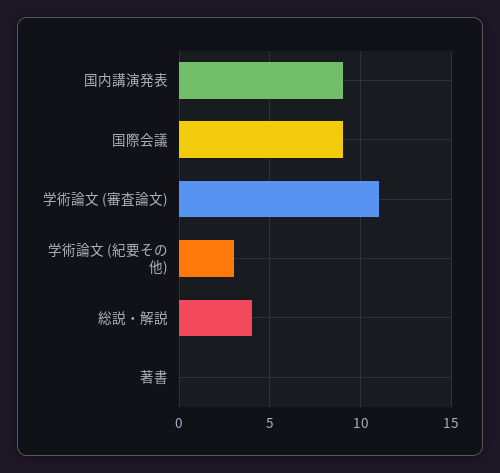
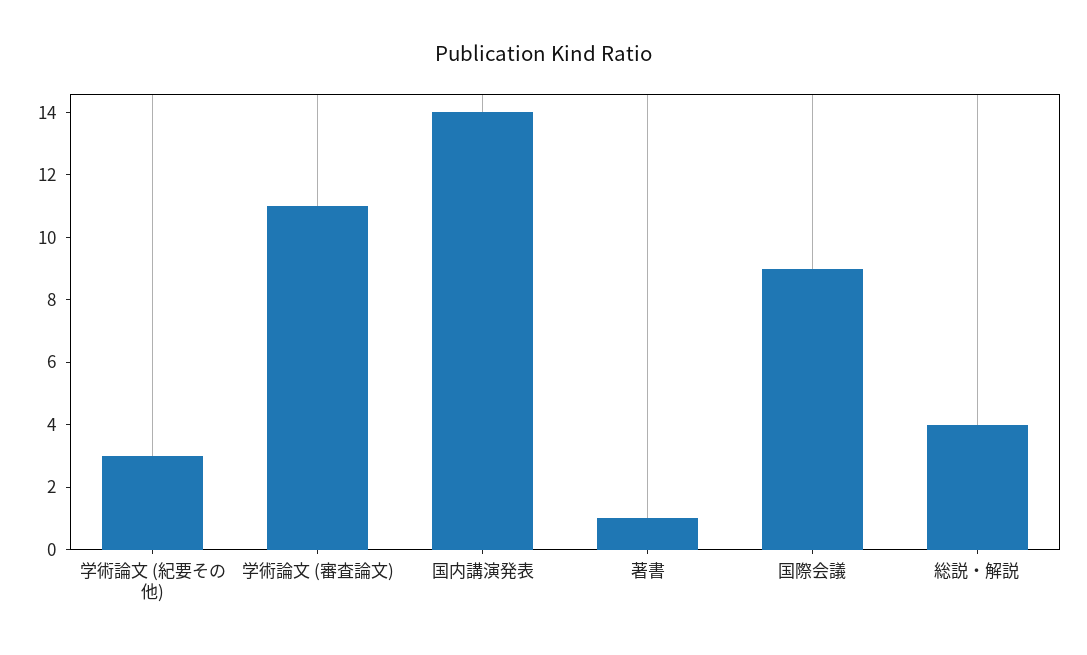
国内講演発表: 9 -> 14
著書: 0 -> 1

